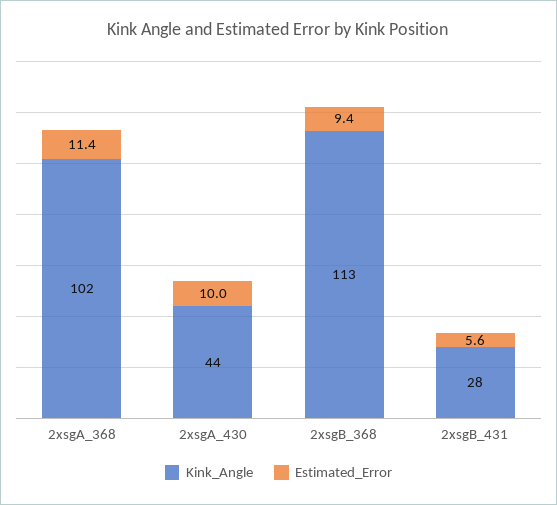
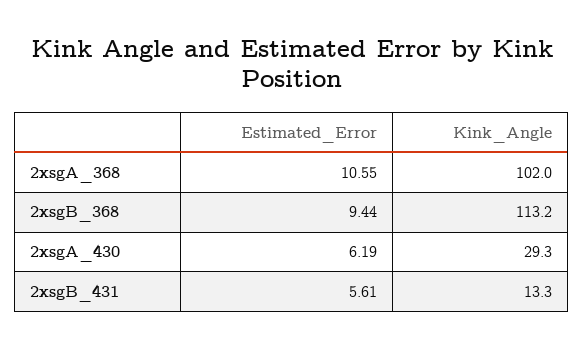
Estimated_Error, 2xsgA_368: 11.4 -> 10.55
Kink_Angle, 2xsgA_430: 44 -> 29.3
Estimated_Error, 2xsgA_430: 10 -> 6.19
Kink_Angle, 2xsgB_431: 28 -> 13.3

